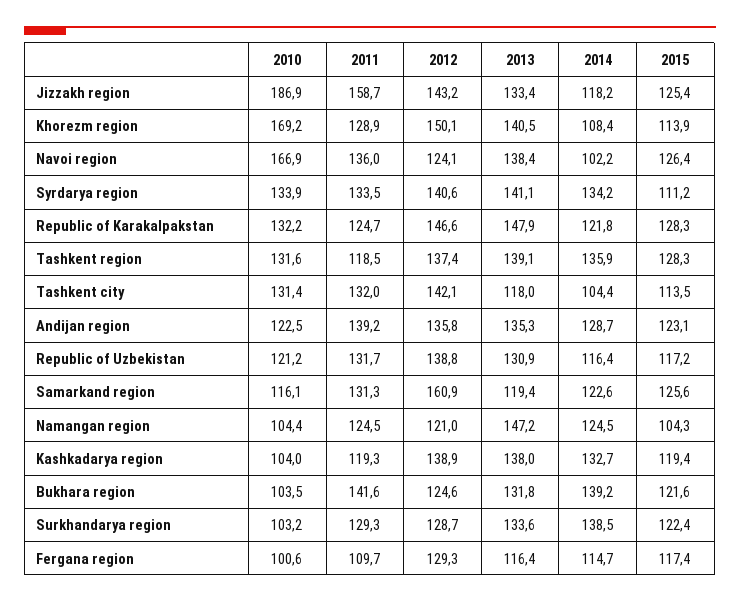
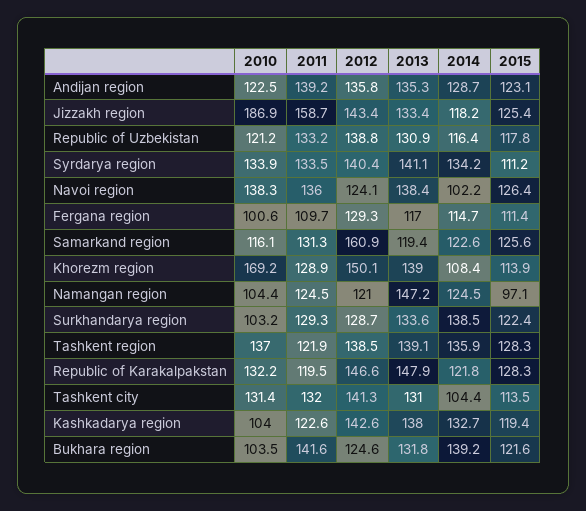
2012, Jizzakh region: 143.2 -> 143.4
2013, Khorezm region: 140.5 -> 139
2010, Navoi region: 166.9 -> 138.3
2012, Syrdarya region: 140.6 -> 140.4
2011, Republic of Karakalpakstan: 124.7 -> 119.5
2010, Tashkent region: 131.6 -> 137
2011, Tashkent region: 118.5 -> 121.9
2012, Tashkent region: 137.4 -> 138.5
2012, Tashkent city: 142.1 -> 141.3
2013, Tashkent city: 118 -> 131
2011, Republic of Uzbekistan: 131.7 -> 133.2
2015, Republic of Uzbekistan: 117.2 -> 117.8
2015, Namangan region: 104.3 -> 97.1
2011, Kashkadarya region: 119.3 -> 122.6
2012, Kashkadarya region: 138.9 -> 142.6
2013, Fergana region: 116.4 -> 117
2015, Fergana region: 117.4 -> 111.4

